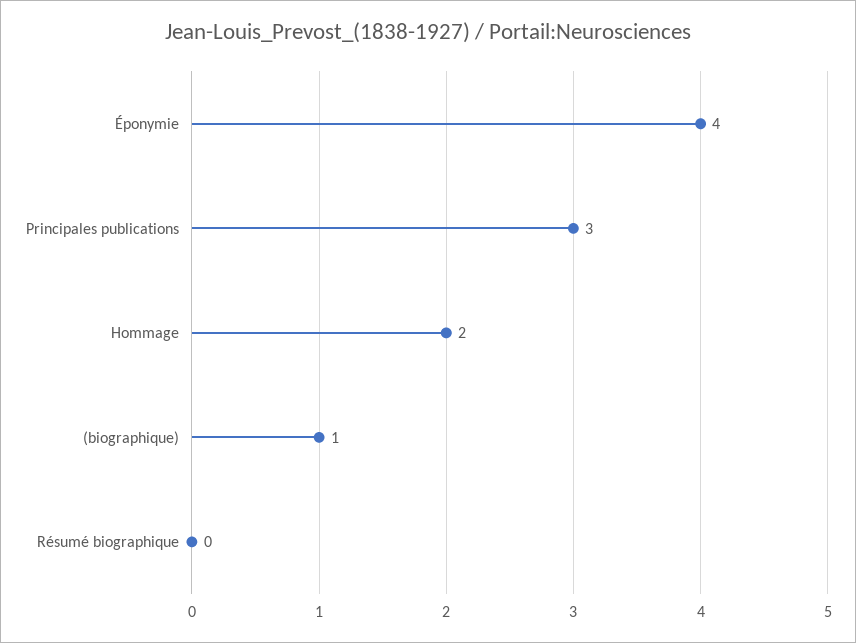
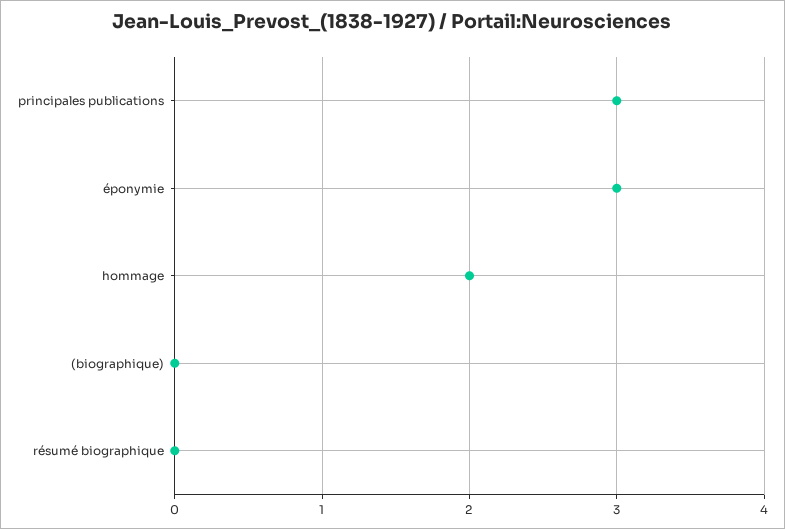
Éponymie: 4 -> 3
(biographique): 1 -> 0

